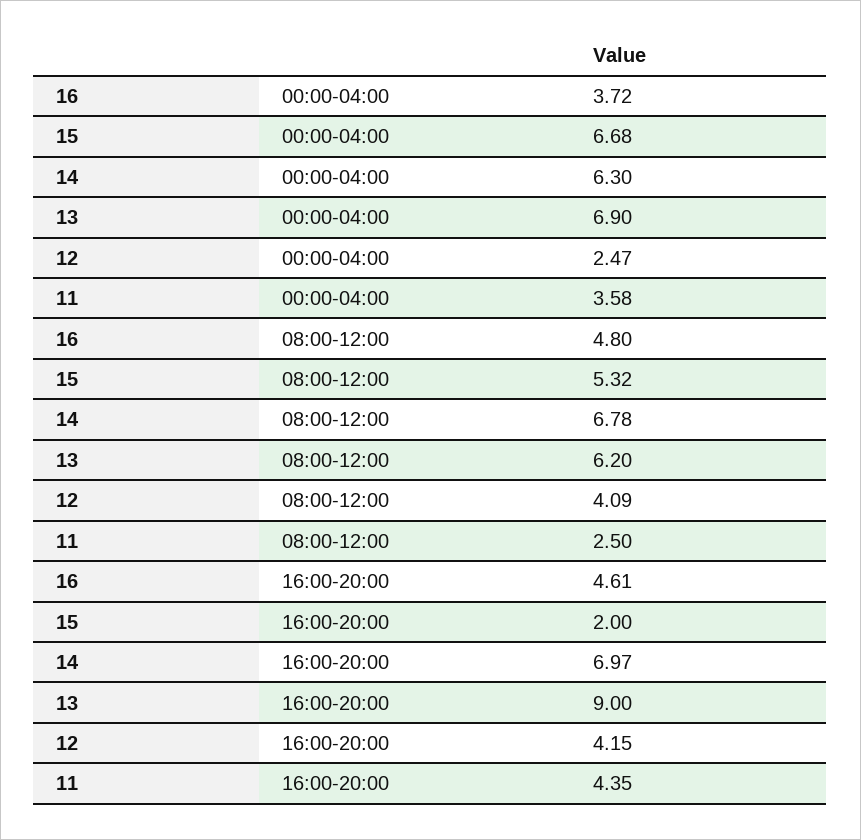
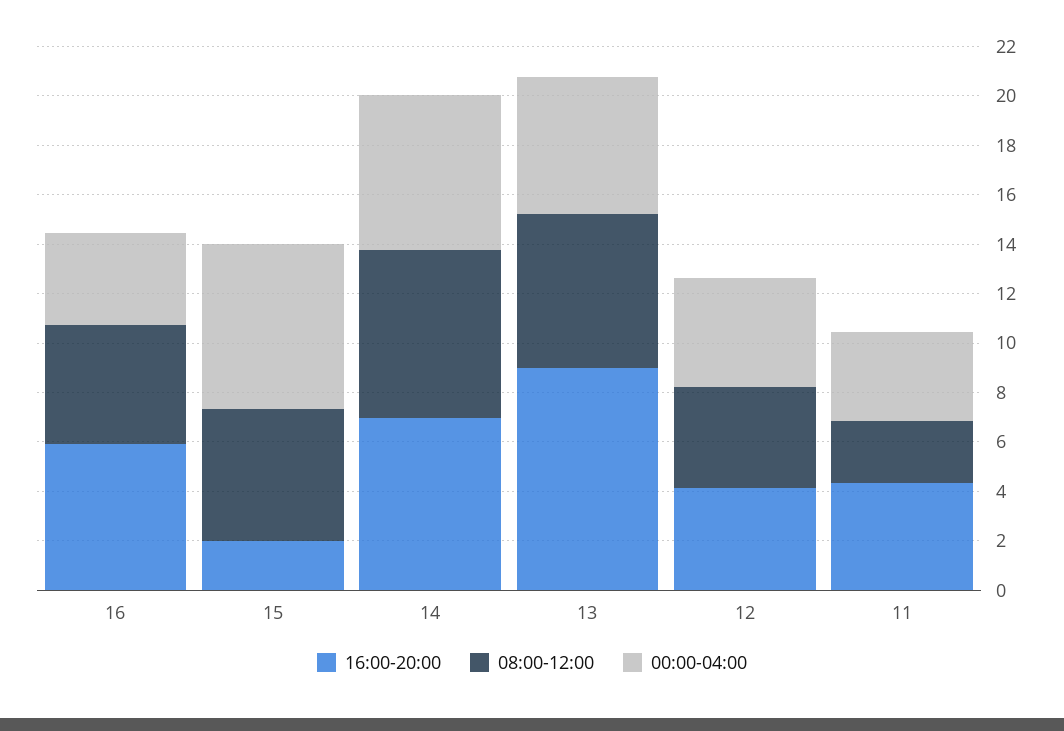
00:00-04:00, 13: 6.9 -> 5.5
00:00-04:00, 12: 2.47 -> 4.5
16:00-20:00, 16: 4.61 -> 6

